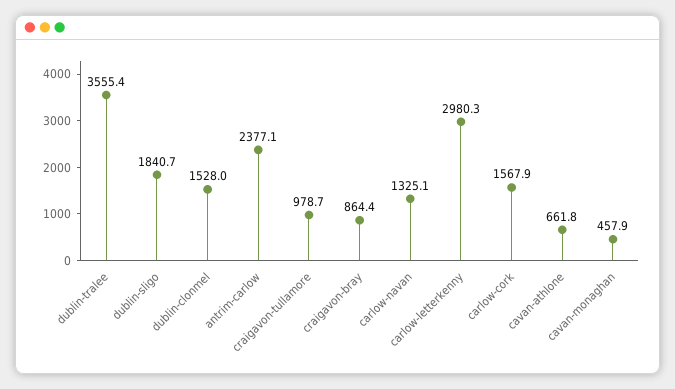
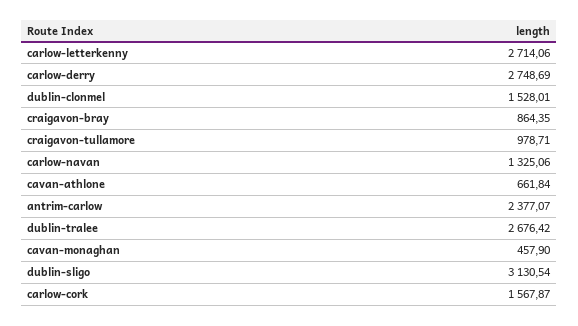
dublin-tralee: 3555.4 -> 2676.42
dublin-sligo: 1840.7 -> 3130.54
carlow-letterkenny: 2980.3 -> 2714.06
carlow-derry: none -> 2748.69

